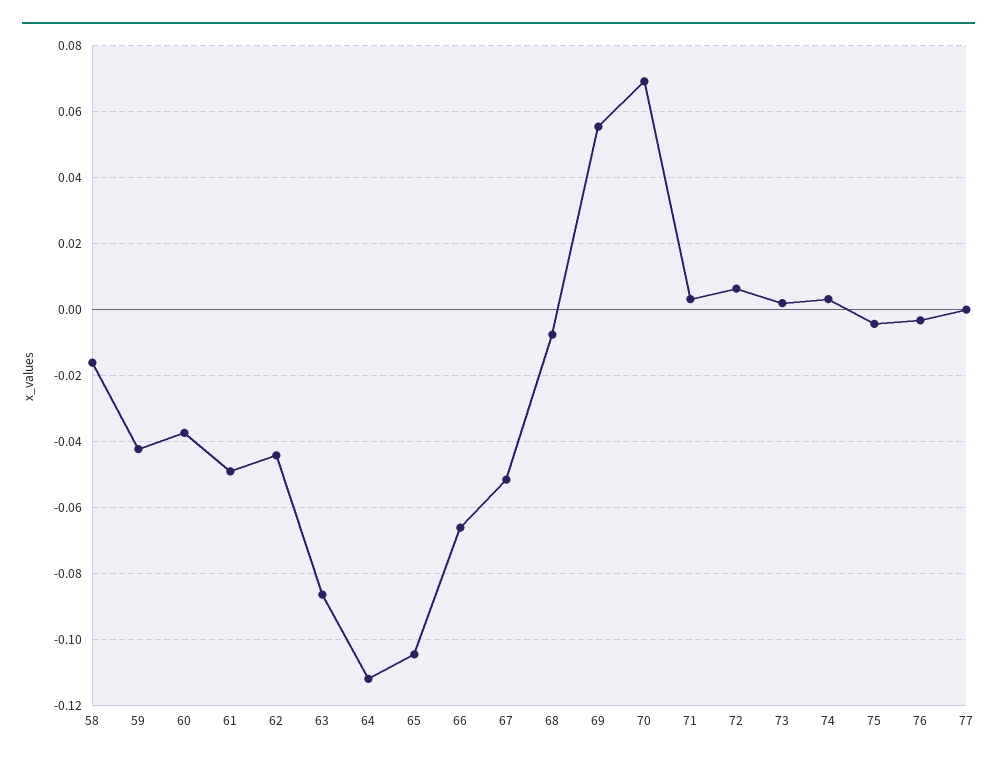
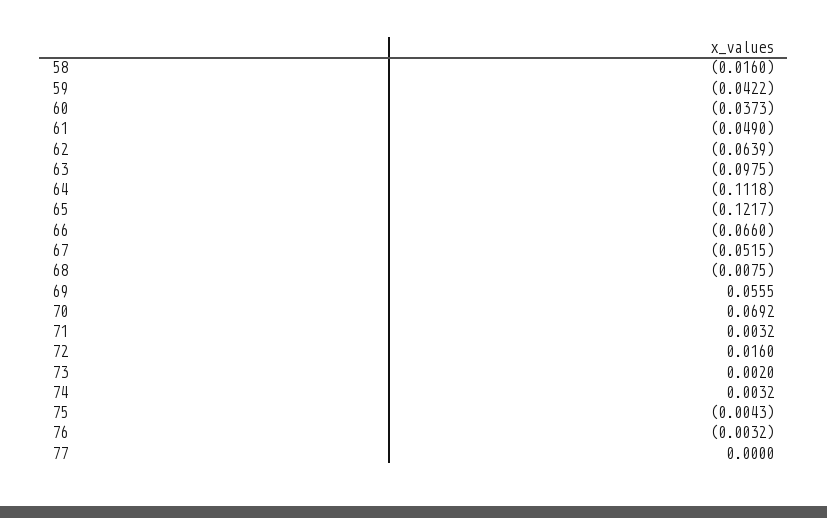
62: -0.044 -> -0.0639
63: -0.086 -> -0.0975
65: -0.104 -> -0.1217
72: 0.006 -> 0.016

